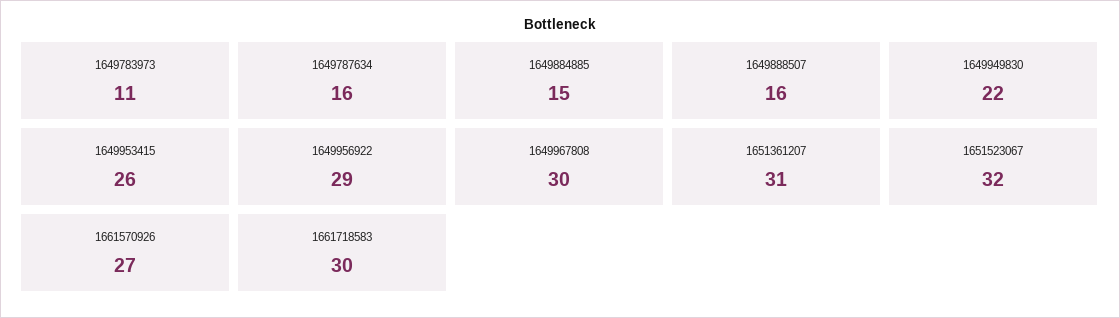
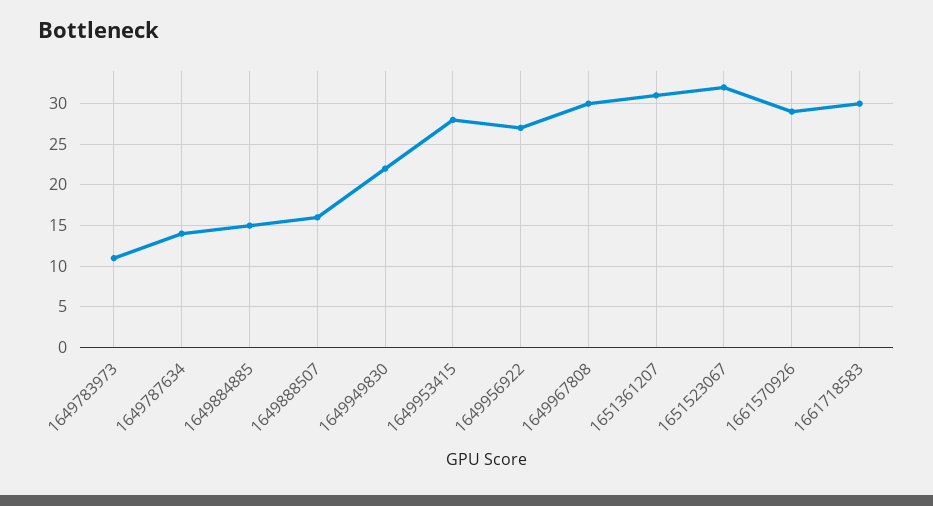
1649787634: 16 -> 14
1649953415: 26 -> 28
1649956922: 29 -> 27
1661570926: 27 -> 29

